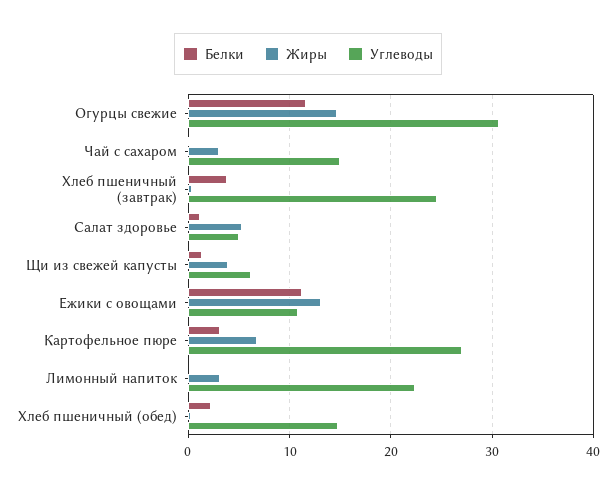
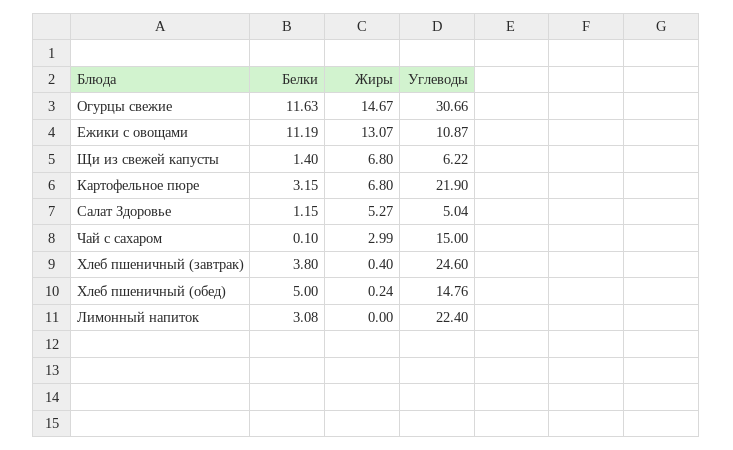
Жиры, Щи из свежей капусты: 4 -> 6.8
Углеводы, Картофельное пюре: 27 -> 21.9
Белки, Лимонный напиток: 0 -> 3.08
Жиры, Лимонный напиток: 3 -> 0
Белки, Хлеб пшеничный (обед): 2 -> 5

